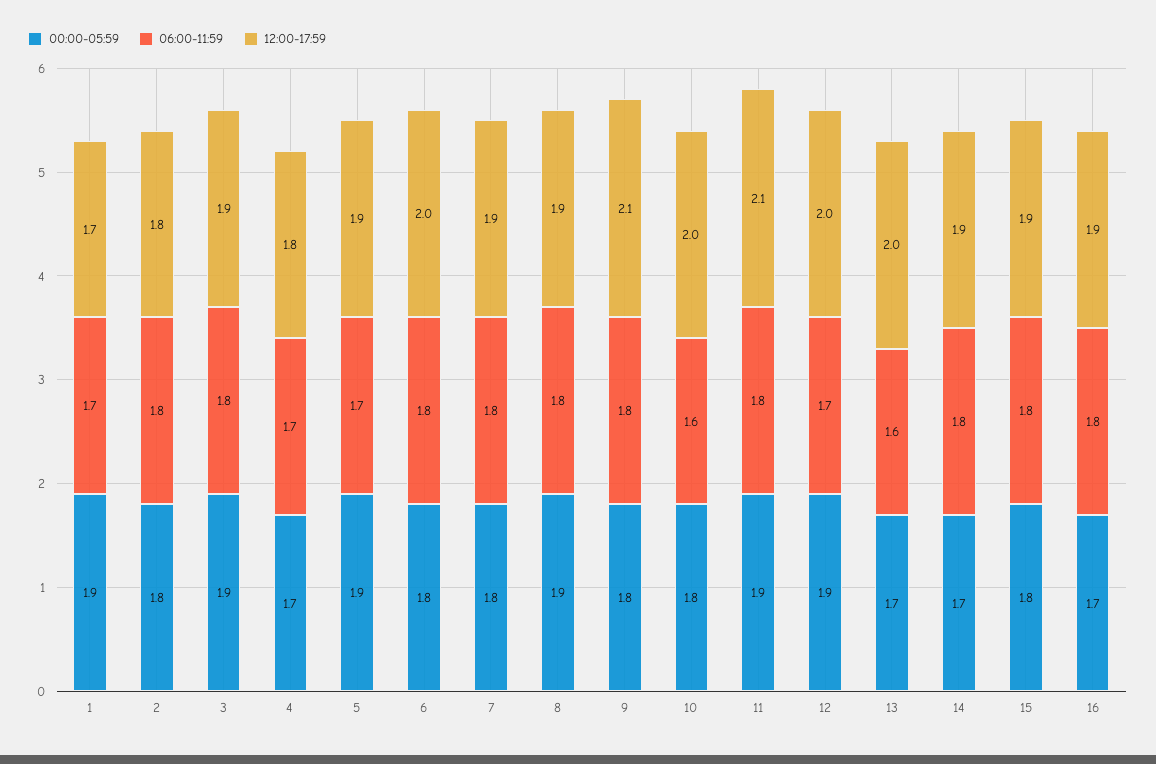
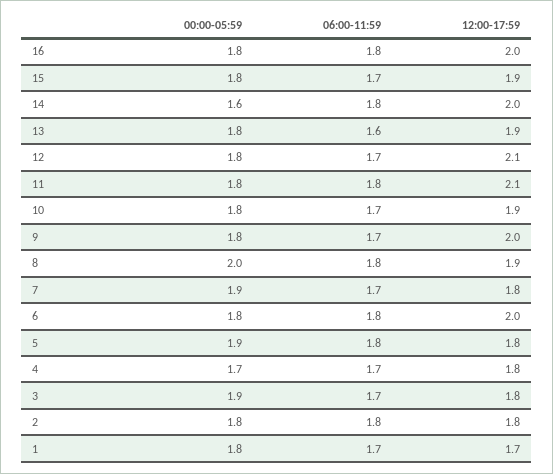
00:00-05:59, 1: 1.9 -> 1.8
06:00-11:59, 3: 1.8 -> 1.7
12:00-17:59, 3: 1.9 -> 1.8
06:00-11:59, 5: 1.7 -> 1.8
12:00-17:59, 5: 1.9 -> 1.8
00:00-05:59, 7: 1.8 -> 1.9
06:00-11:59, 7: 1.8 -> 1.7
12:00-17:59, 7: 1.9 -> 1.8
00:00-05:59, 8: 1.9 -> 2
06:00-11:59, 9: 1.8 -> 1.7
12:00-17:59, 9: 2.1 -> 2
06:00-11:59, 10: 1.6 -> 1.7
12:00-17:59, 10: 2 -> 1.9
00:00-05:59, 11: 1.9 -> 1.8
00:00-05:59, 12: 1.9 -> 1.8
12:00-17:59, 12: 2 -> 2.1
00:00-05:59, 13: 1.7 -> 1.8
12:00-17:59, 13: 2 -> 1.9
00:00-05:59, 14: 1.7 -> 1.6
12:00-17:59, 14: 1.9 -> 2
06:00-11:59, 15: 1.8 -> 1.7
00:00-05:59, 16: 1.7 -> 1.8
12:00-17:59, 16: 1.9 -> 2

